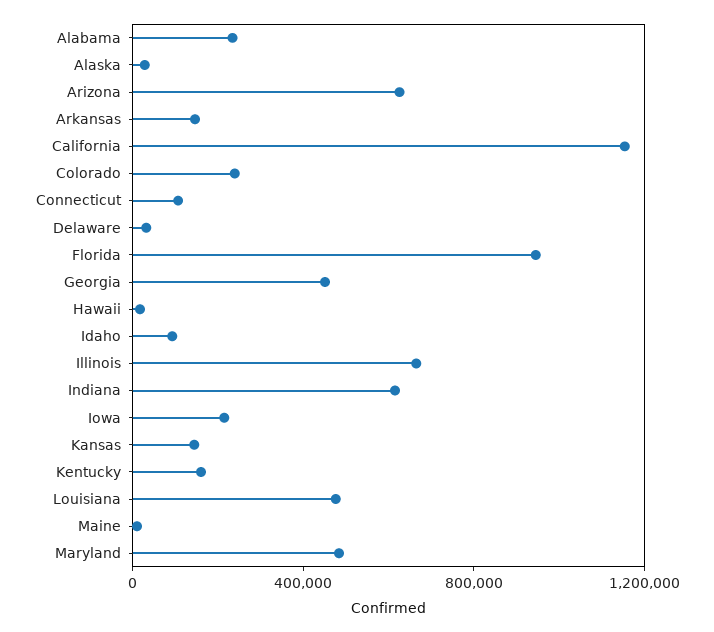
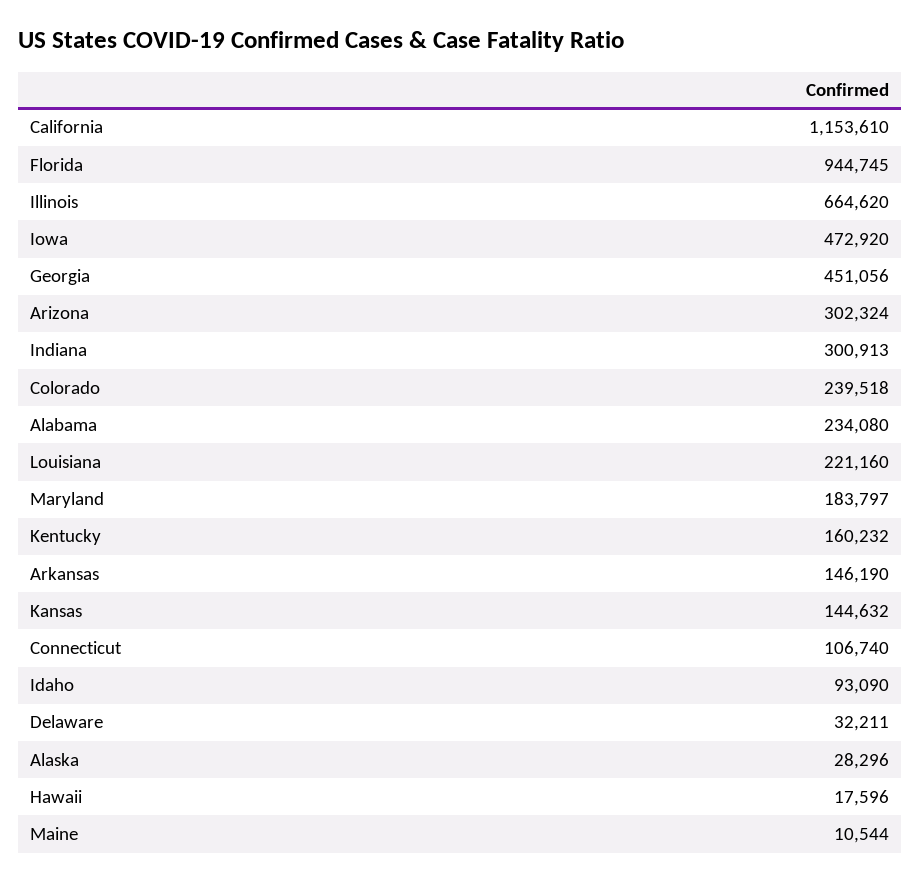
Arizona: 600000 -> 302324
Indiana: 600000 -> 300913
Iowa: 200000 -> 472920
Louisiana: 500000 -> 221160
Maryland: 500000 -> 183797

